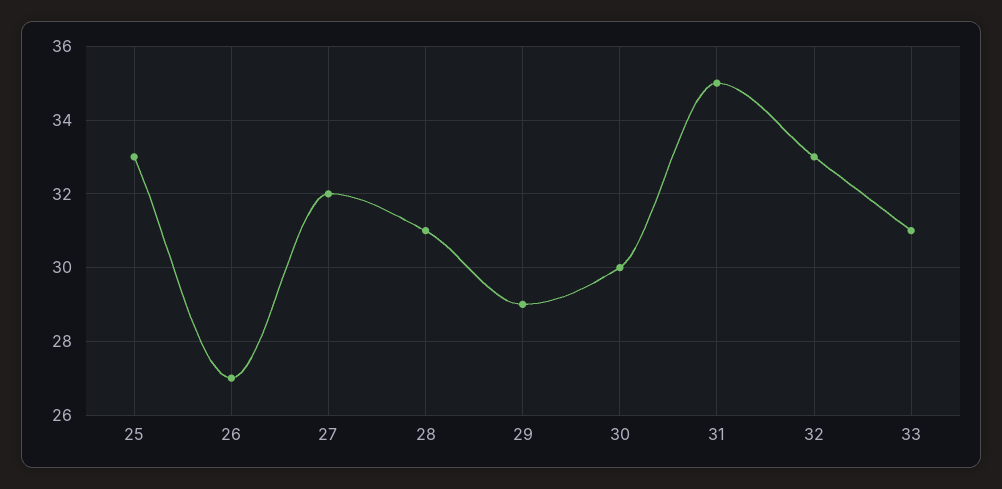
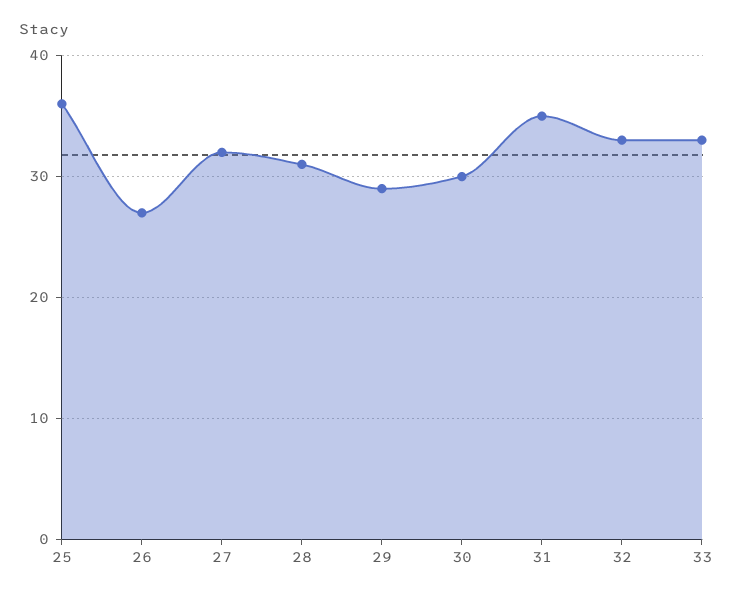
25: 33 -> 36
33: 31 -> 33

